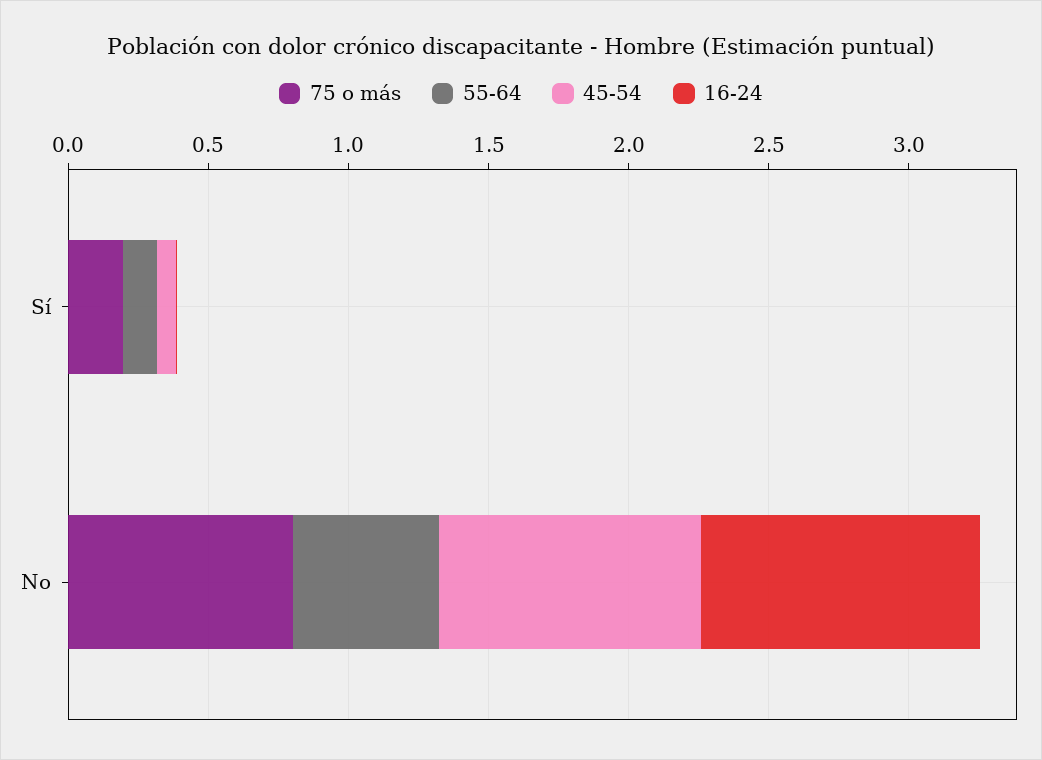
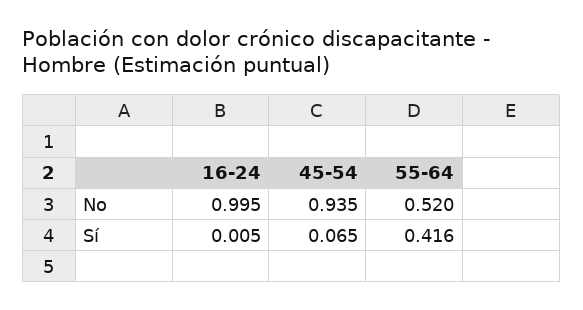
75 o más, Sí: 0.2 -> none
55-64, Sí: 0.1 -> 0.416
75 o más, No: 0.8 -> none

